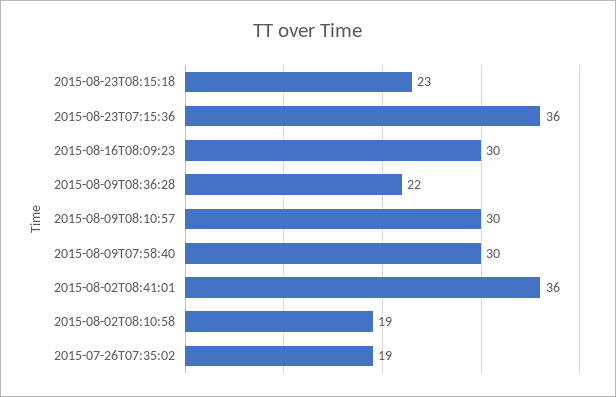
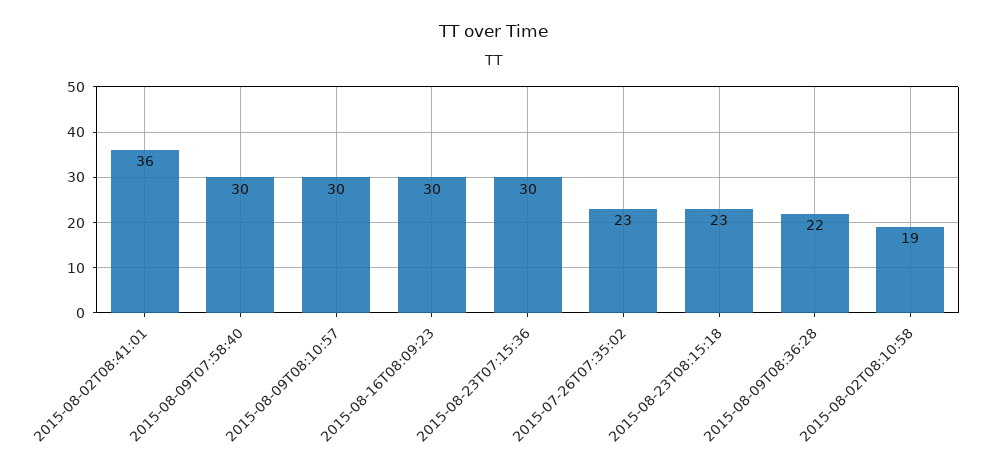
2015-08-23T07:15:36: 36 -> 30
2015-07-26T07:35:02: 19 -> 23

